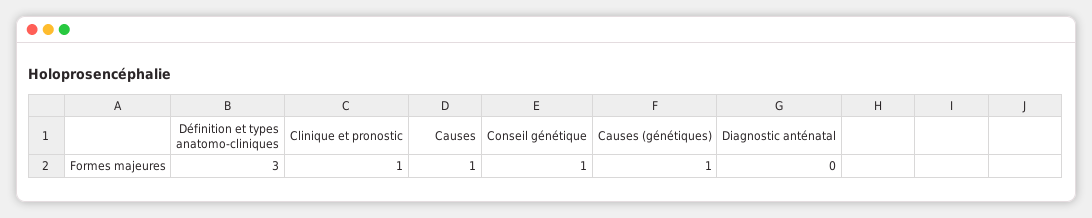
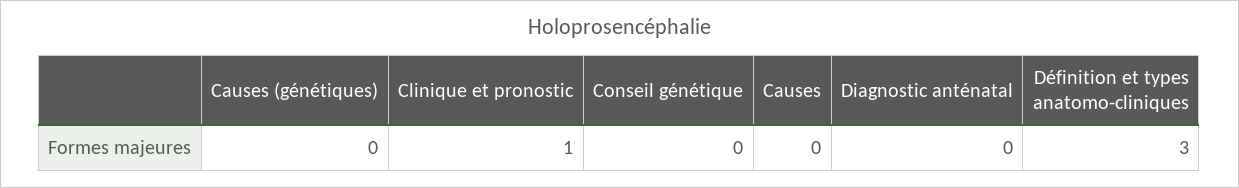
Causes: 1 -> 0
Conseil génétique: 1 -> 0
Causes (génétiques): 1 -> 0

